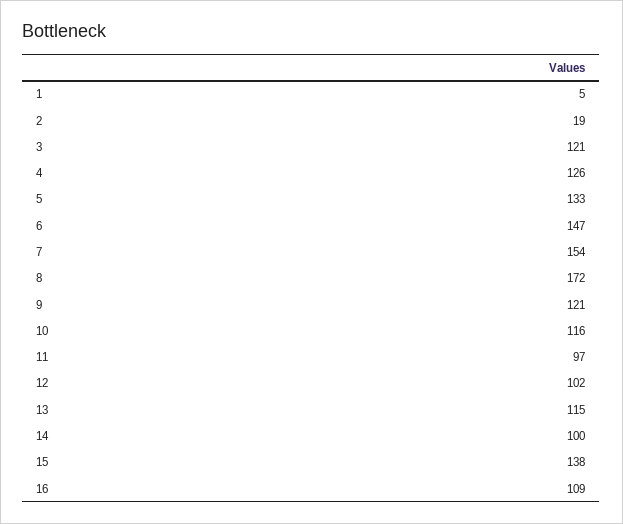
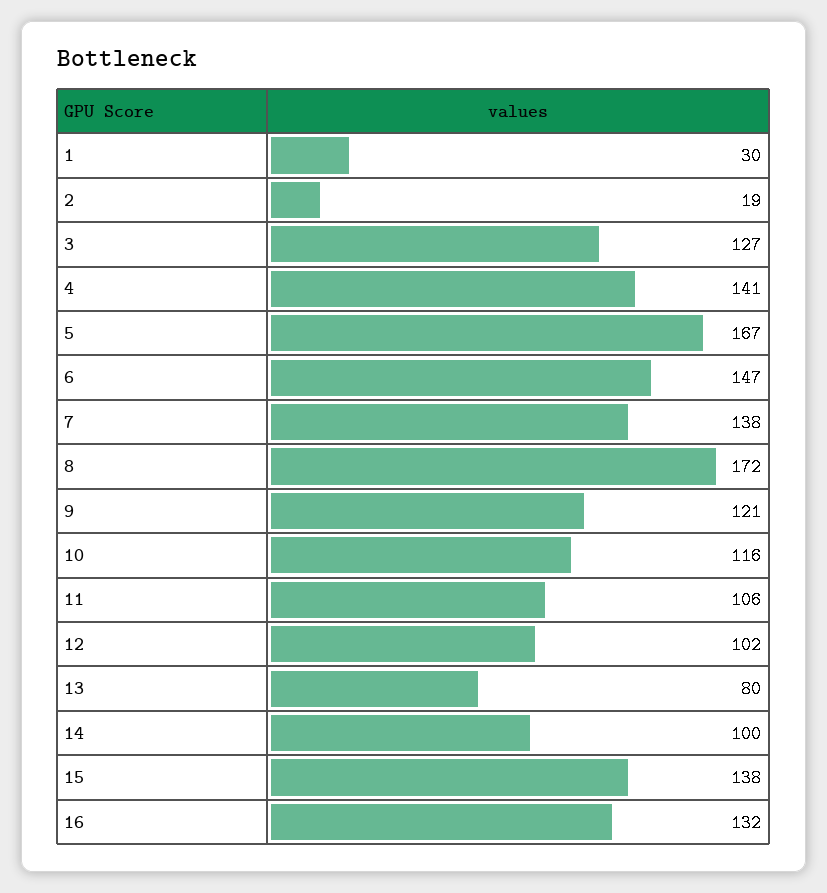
1: 5 -> 30
3: 121 -> 127
4: 126 -> 141
5: 133 -> 167
7: 154 -> 138
11: 97 -> 106
13: 115 -> 80
16: 109 -> 132

